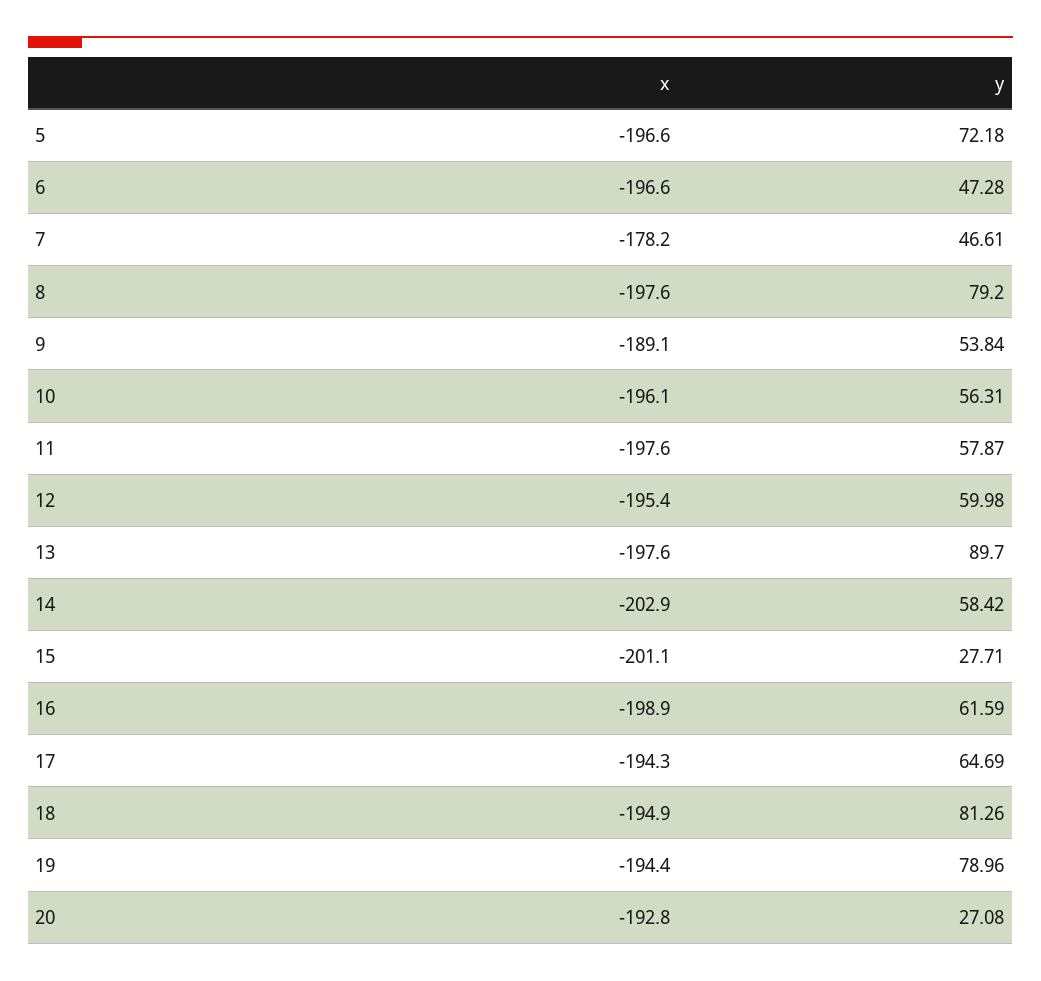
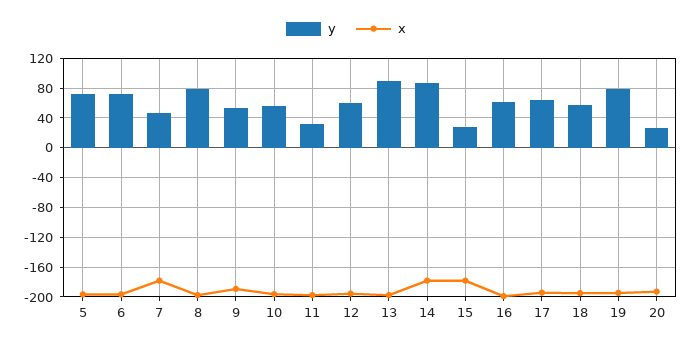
y, 6: 47.28 -> 70
y, 11: 57.87 -> 30
x, 14: -202.9 -> -180
y, 14: 58.42 -> 90
x, 15: -201.1 -> -180
y, 18: 81.26 -> 60

